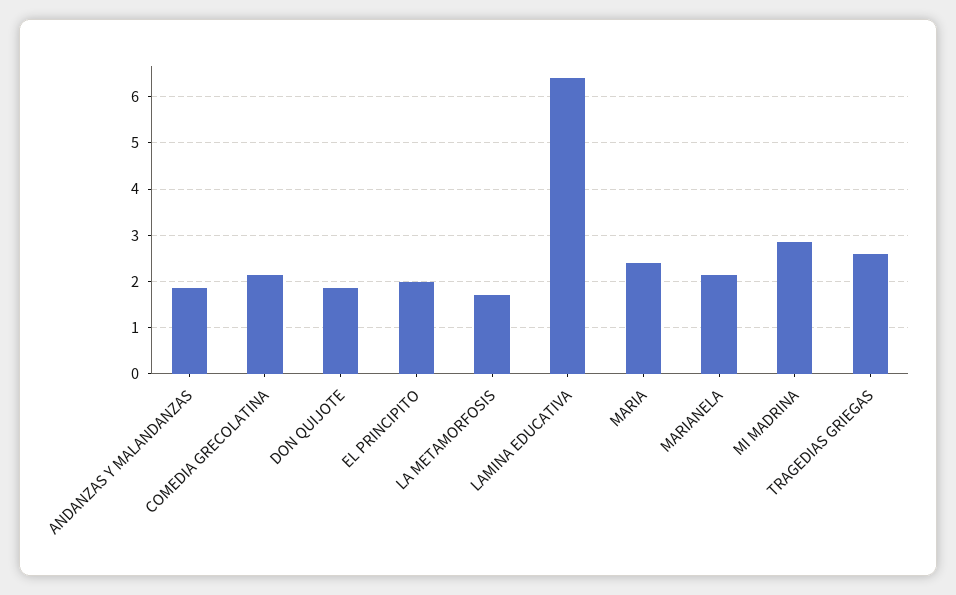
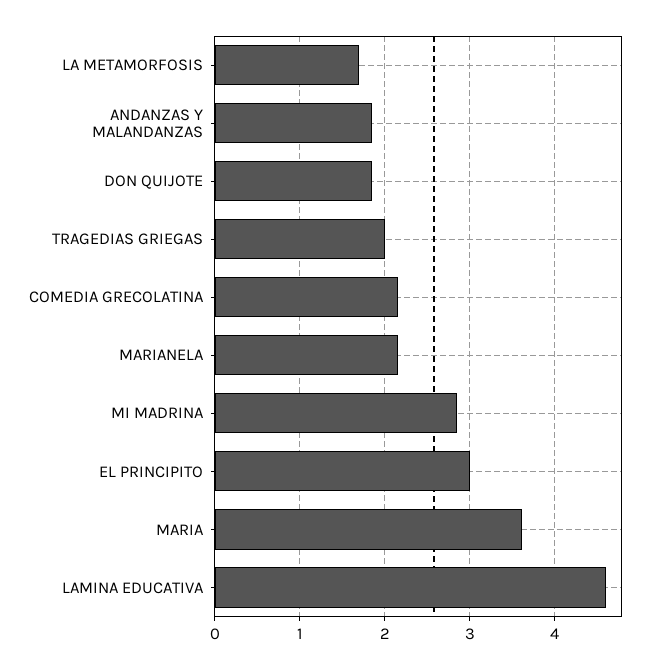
EL PRINCIPITO: 2 -> 3
LAMINA EDUCATIVA: 6.4 -> 4.6
MARIA: 2.4 -> 3.6
TRAGEDIAS GRIEGAS: 2.6 -> 2

